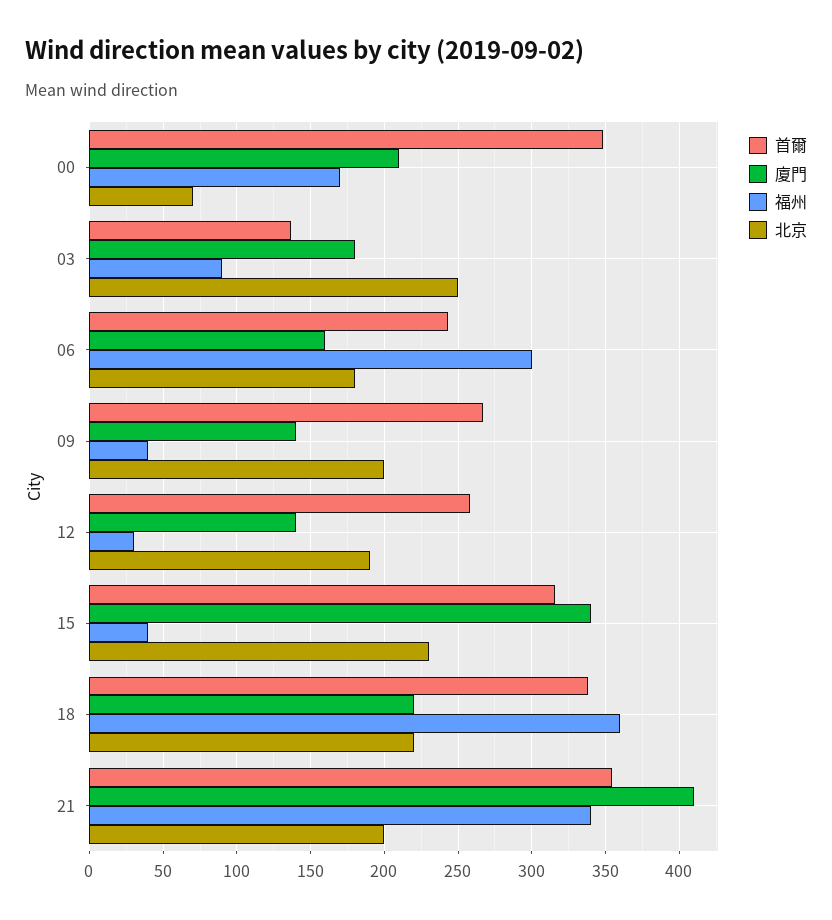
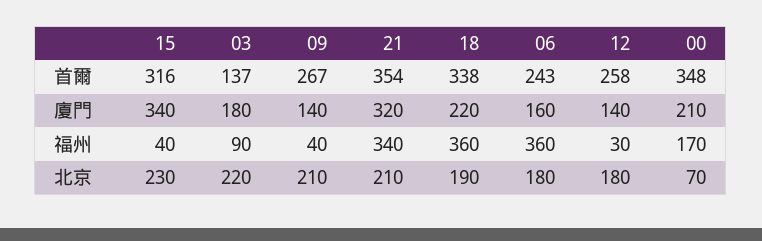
北京, 03: 250 -> 220
福州, 06: 300 -> 360
北京, 09: 200 -> 210
北京, 12: 190 -> 180
北京, 18: 220 -> 190
廈門, 21: 410 -> 320
北京, 21: 200 -> 210

